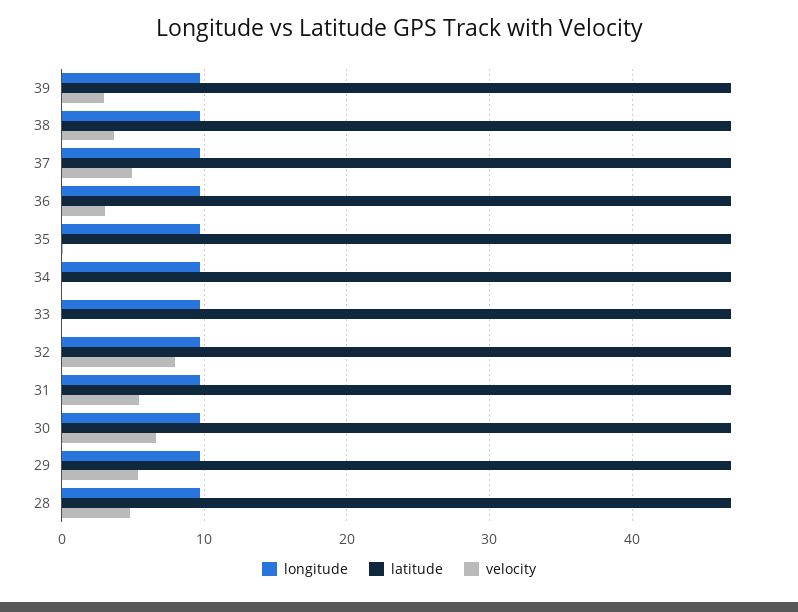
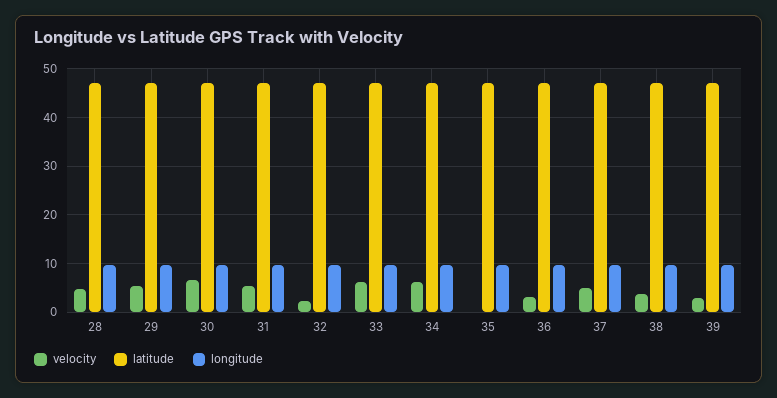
velocity, 34: 0 -> 6
velocity, 33: 0 -> 6
velocity, 32: 8 -> 2

